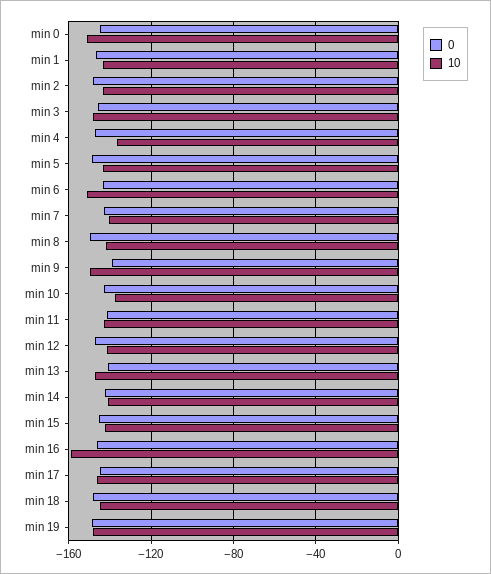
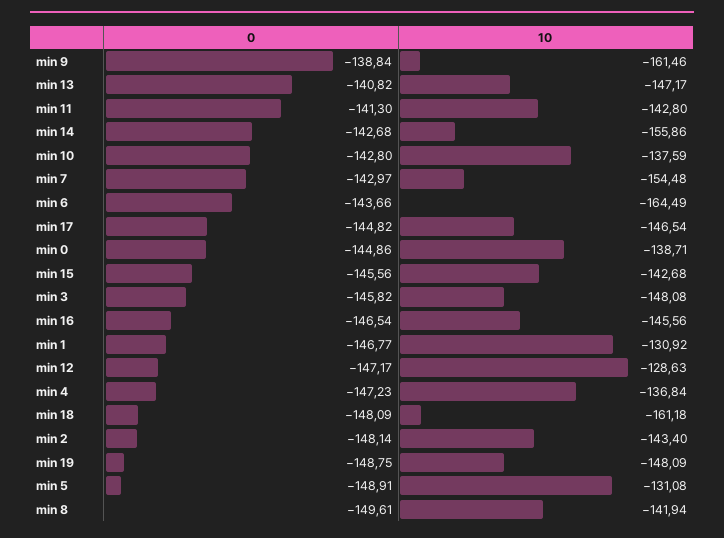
10, min 0: -150 -> -138.71
10, min 1: -145 -> -130.92
10, min 5: -145 -> -131.08
10, min 6: -150 -> -164.49
10, min 7: -140 -> -154.48
10, min 9: -150 -> -161.46
10, min 12: -140 -> -128.63
10, min 14: -140 -> -155.86
10, min 16: -160 -> -145.56
10, min 18: -145 -> -161.18

